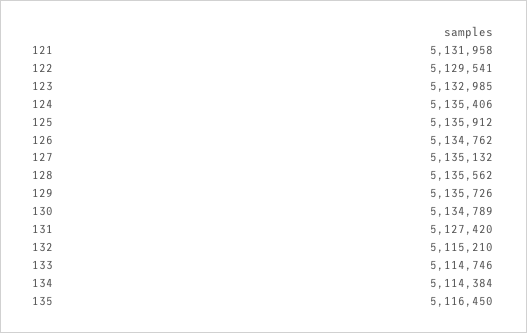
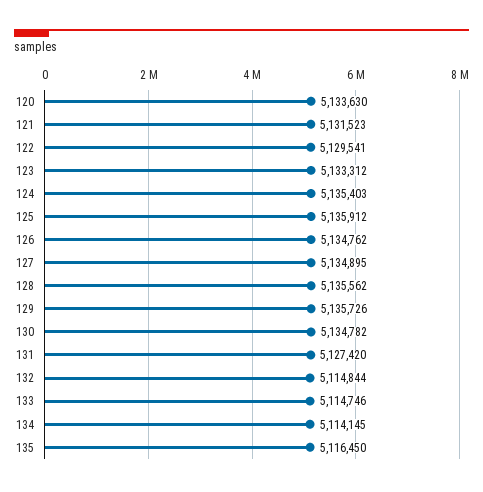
121: 5131958 -> 5131523
123: 5132985 -> 5133312
124: 5135406 -> 5135403
127: 5135132 -> 5134895
130: 5134789 -> 5134782
132: 5115210 -> 5114844
134: 5114384 -> 5114145
120: none -> 5133630

